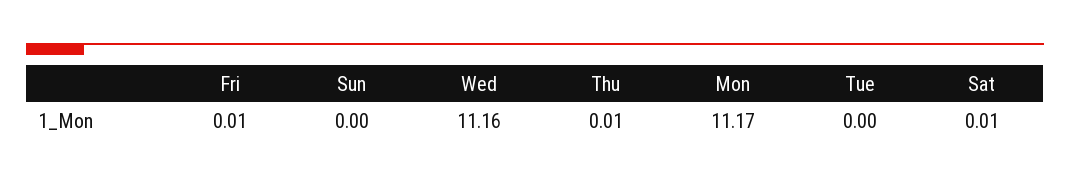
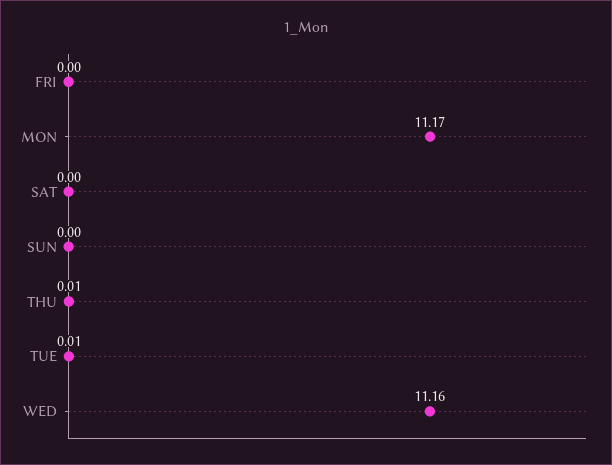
Fri: 0.01 -> 0
Tue: 0 -> 0.01
Sat: 0.01 -> 0

